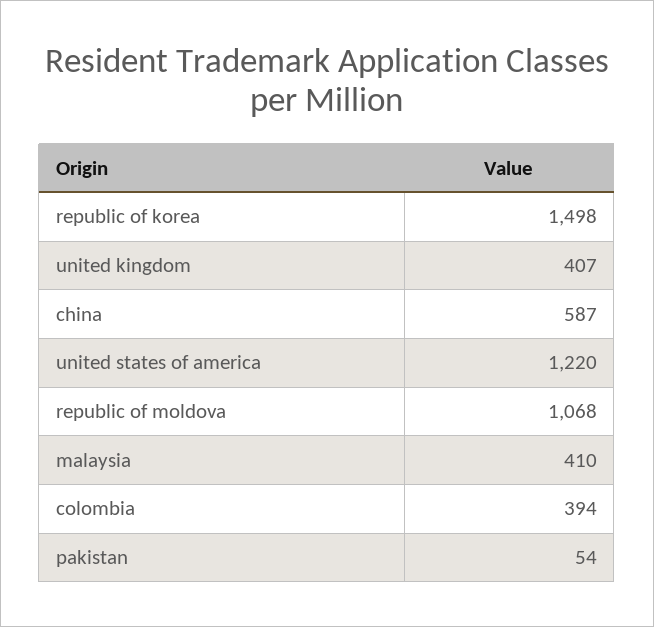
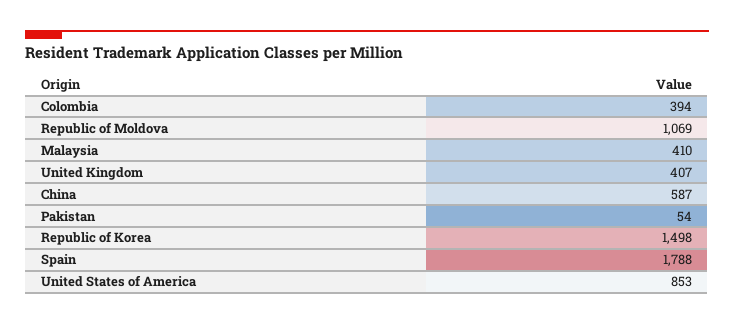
united states of america: 1220 -> 853
republic of moldova: 1068 -> 1069
Spain: none -> 1788

